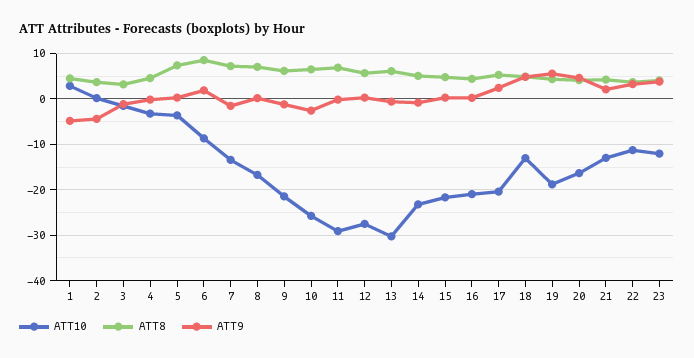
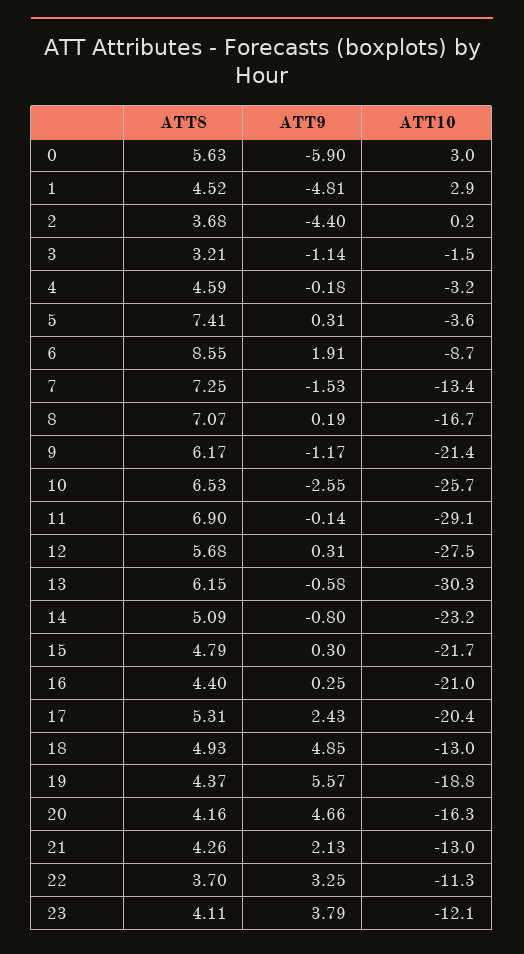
ATT8, 0: none -> 5.63
ATT9, 0: none -> -5.9
ATT10, 0: none -> 3

